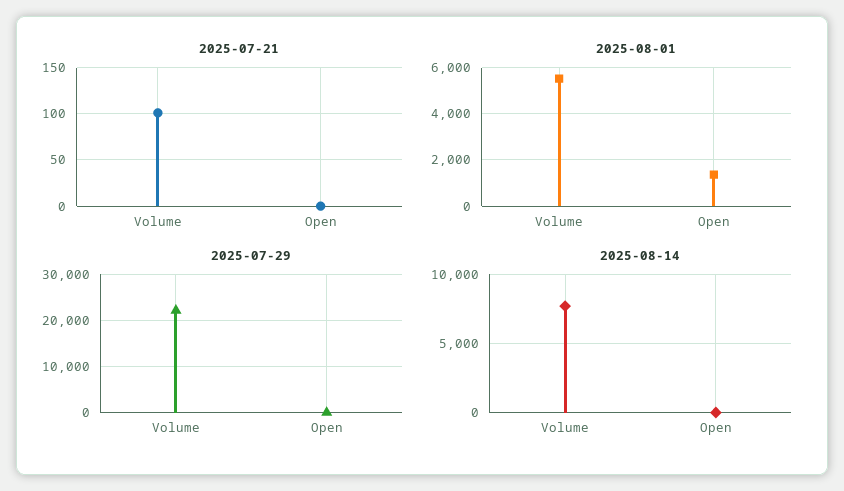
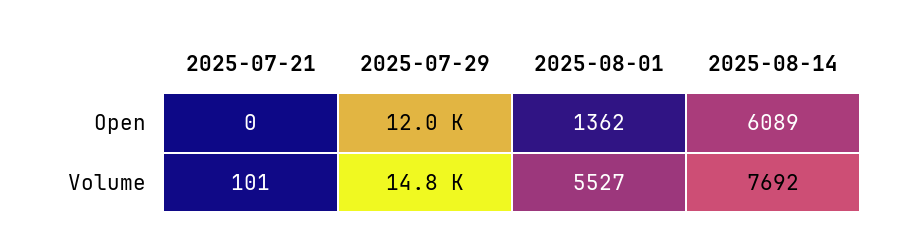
2025-07-29, Volume: 22000 -> 14800
2025-07-29, Open: 0 -> 12000
2025-08-14, Open: 0 -> 6089

